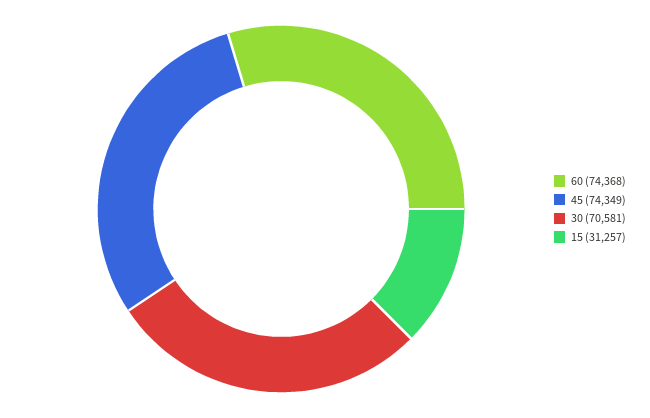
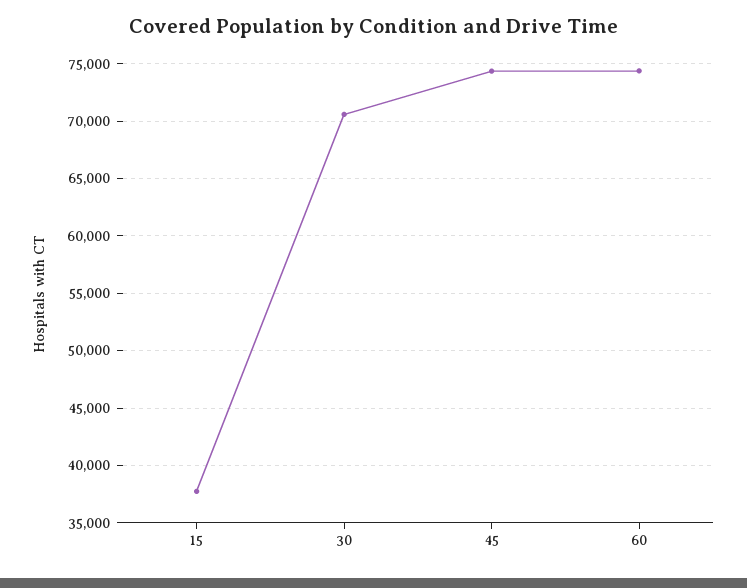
15: 31257 -> 38000

